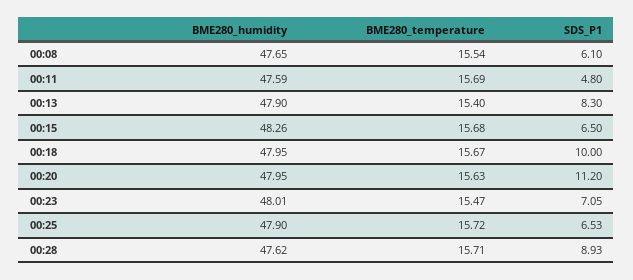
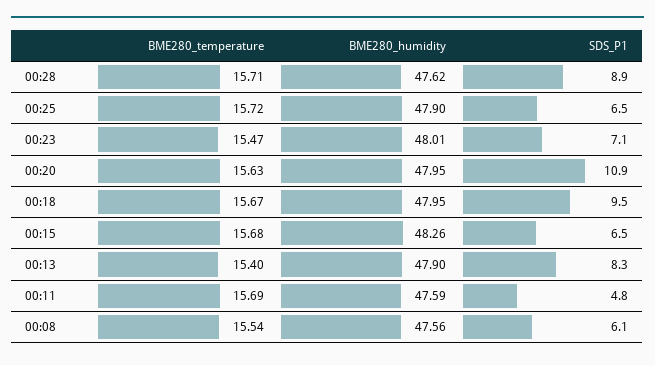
BME280_humidity, 00:08: 47.65 -> 47.56
SDS_P1, 00:18: 10 -> 9.5
SDS_P1, 00:20: 11.2 -> 10.9

